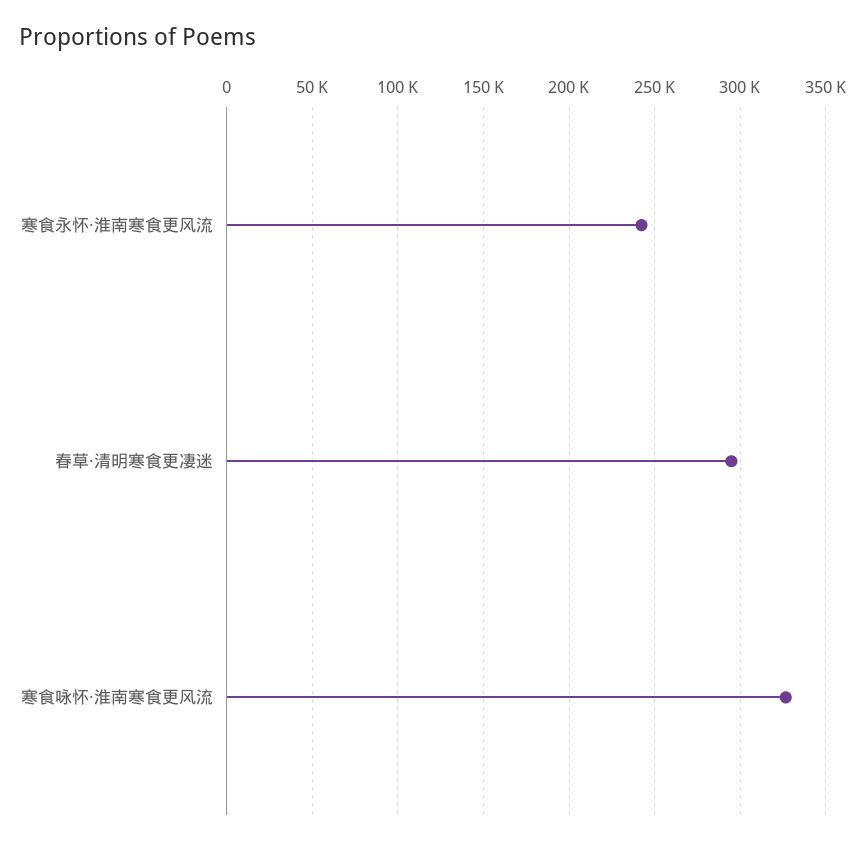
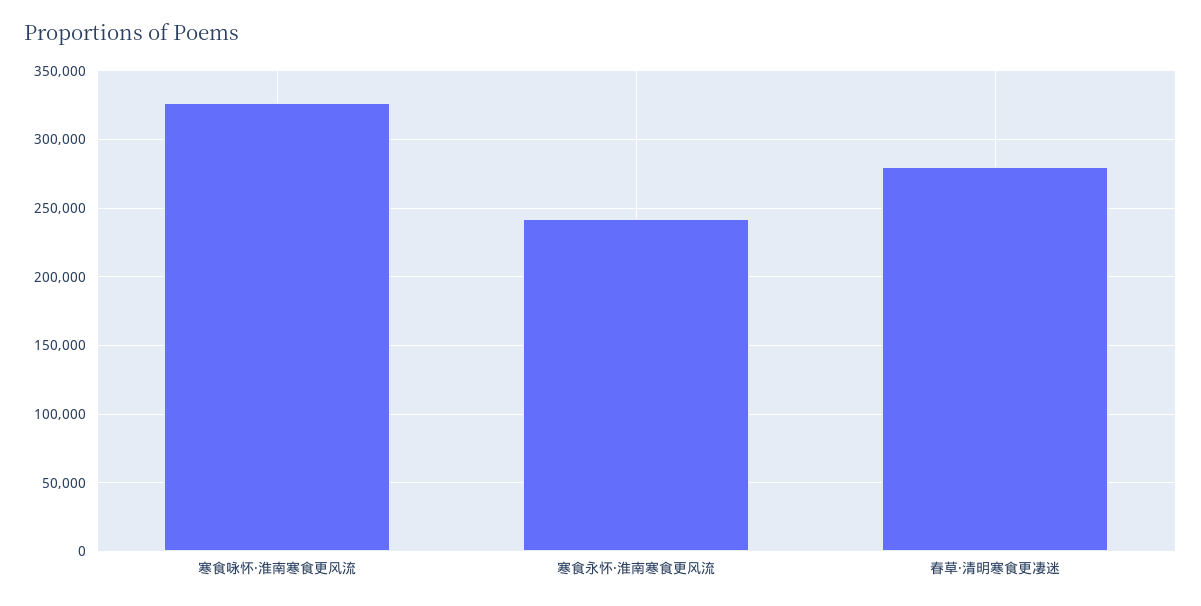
春草·清明寒食更凄迷: 295000 -> 280000

